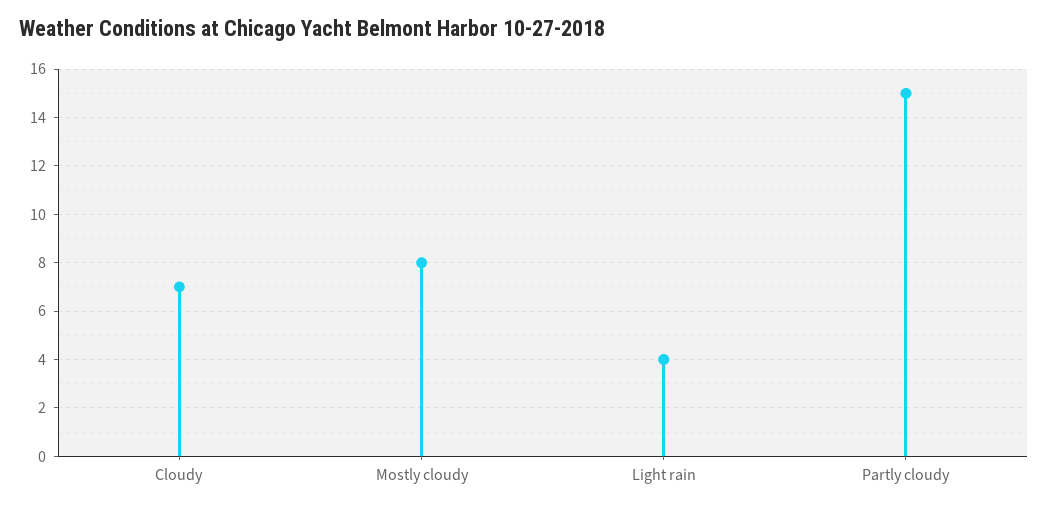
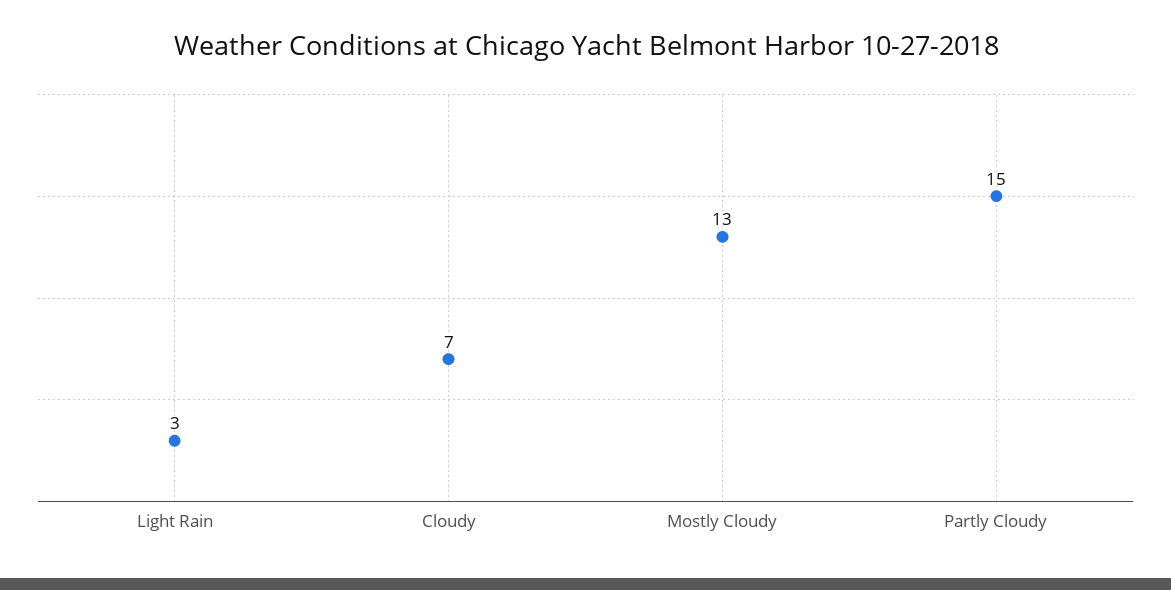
Mostly cloudy: 8 -> 13
Light rain: 4 -> 3

